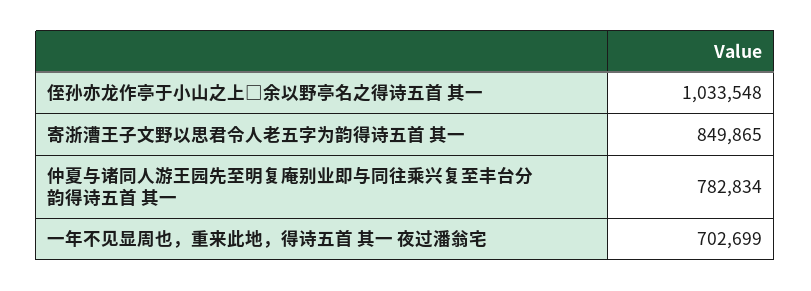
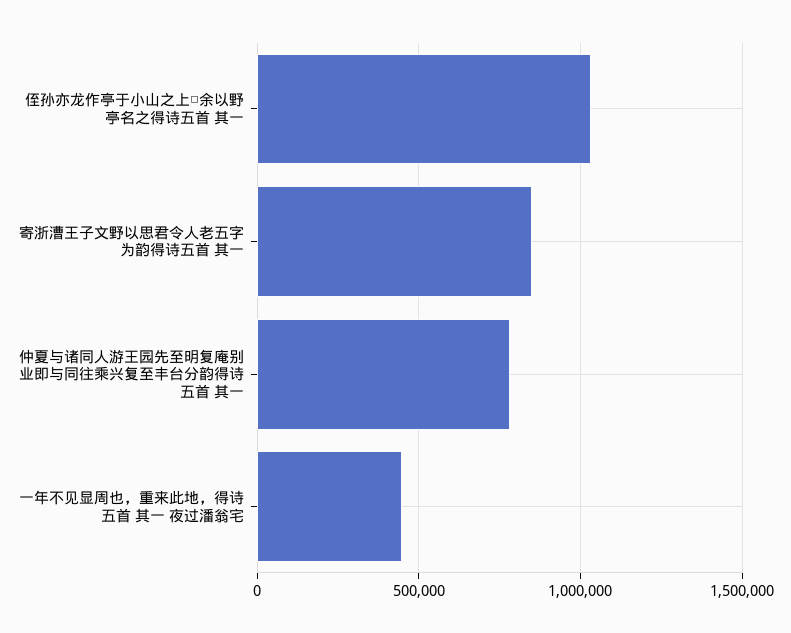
一年不见显周也，重来此地，得诗五首 其一 夜过潘翁宅: 702699 -> 450000

